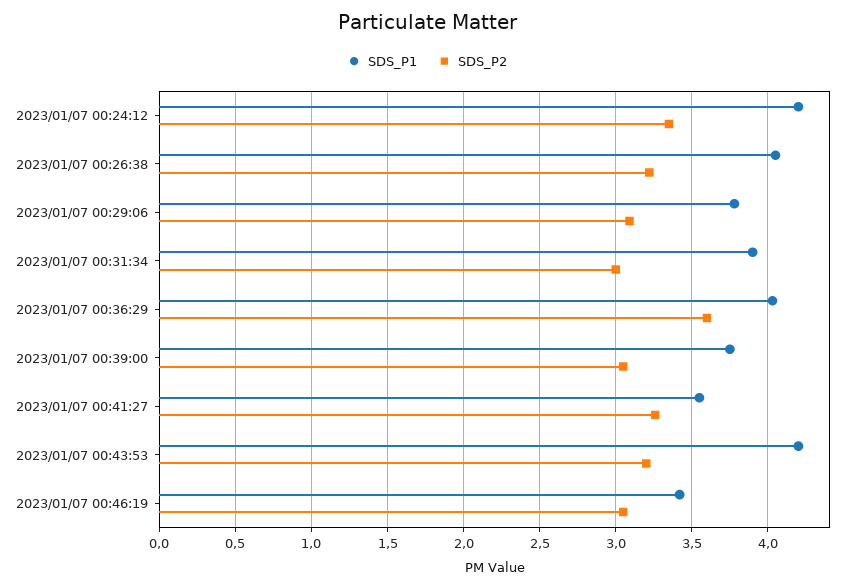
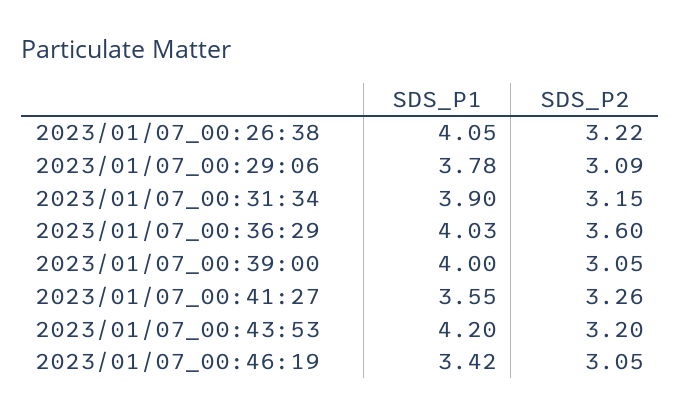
SDS_P1, 2023/01/07 00:24:12: 4.2 -> none
SDS_P2, 2023/01/07 00:24:12: 3.35 -> none
SDS_P2, 2023/01/07 00:31:34: 3 -> 3.15
SDS_P1, 2023/01/07 00:39:00: 3.75 -> 4

